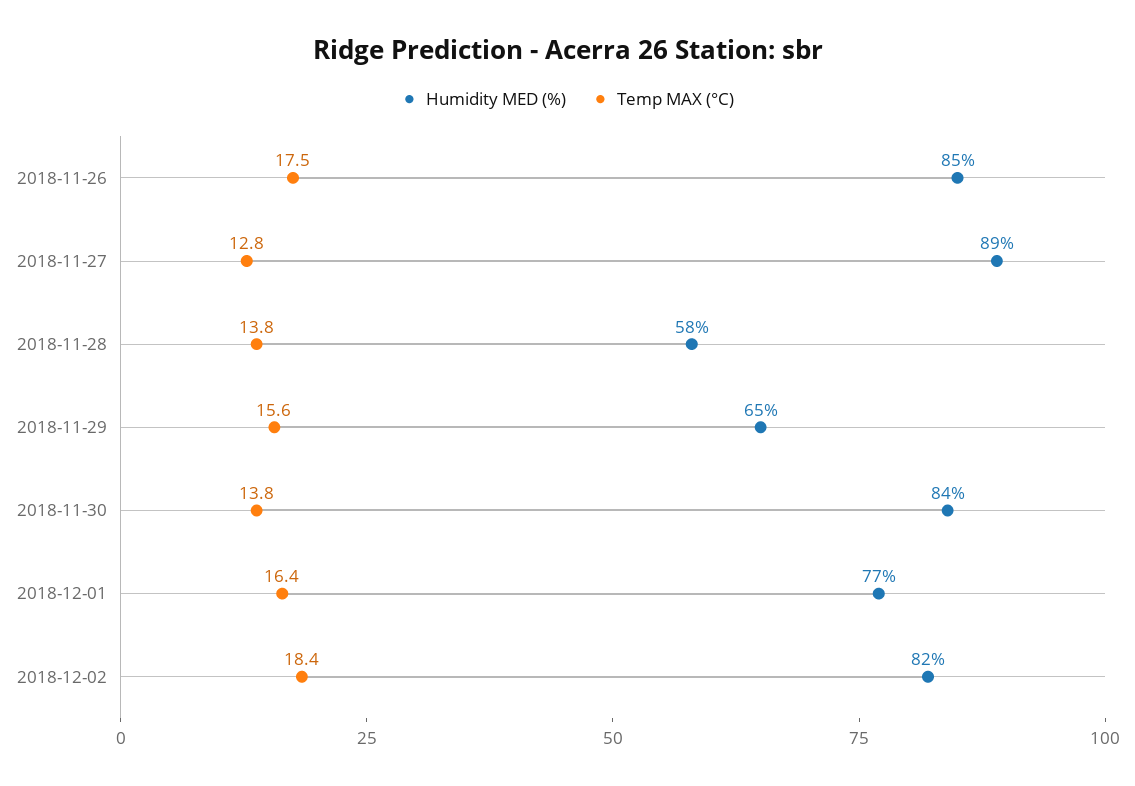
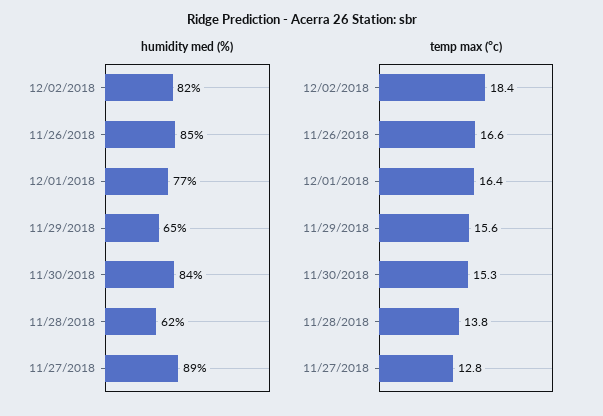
Temp MAX (°C), 2018-11-26: 17.5 -> 16.6
Humidity MED (%), 2018-11-28: 58 -> 62
Temp MAX (°C), 2018-11-30: 13.8 -> 15.3

